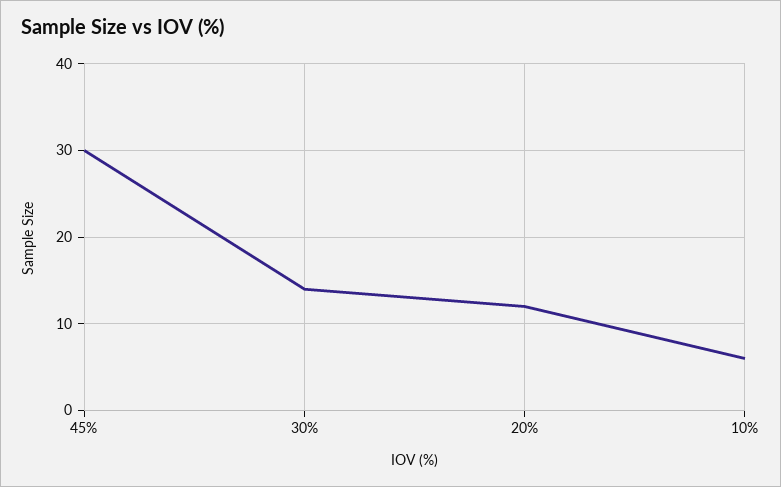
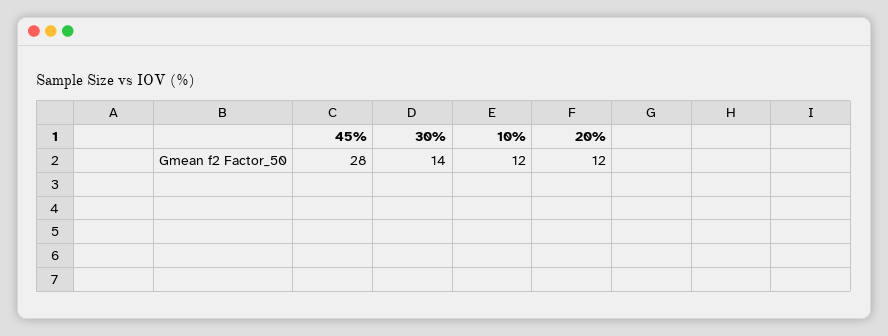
45%: 30 -> 28
10%: 6 -> 12

